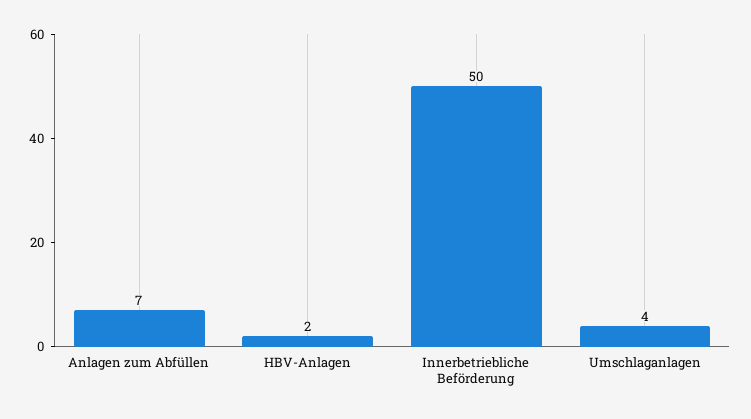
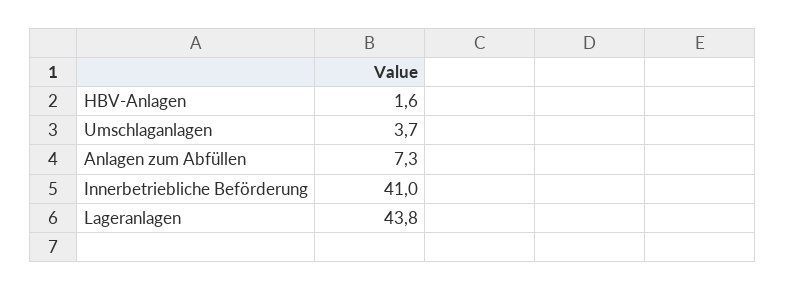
Innerbetriebliche Beförderung: 50 -> 41
Lageranlagen: none -> 43.8

